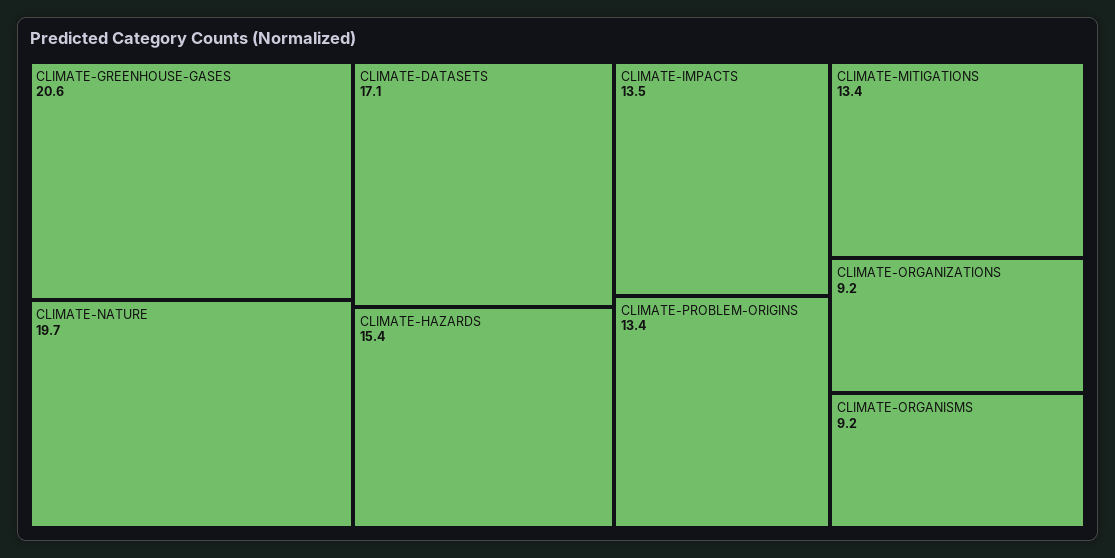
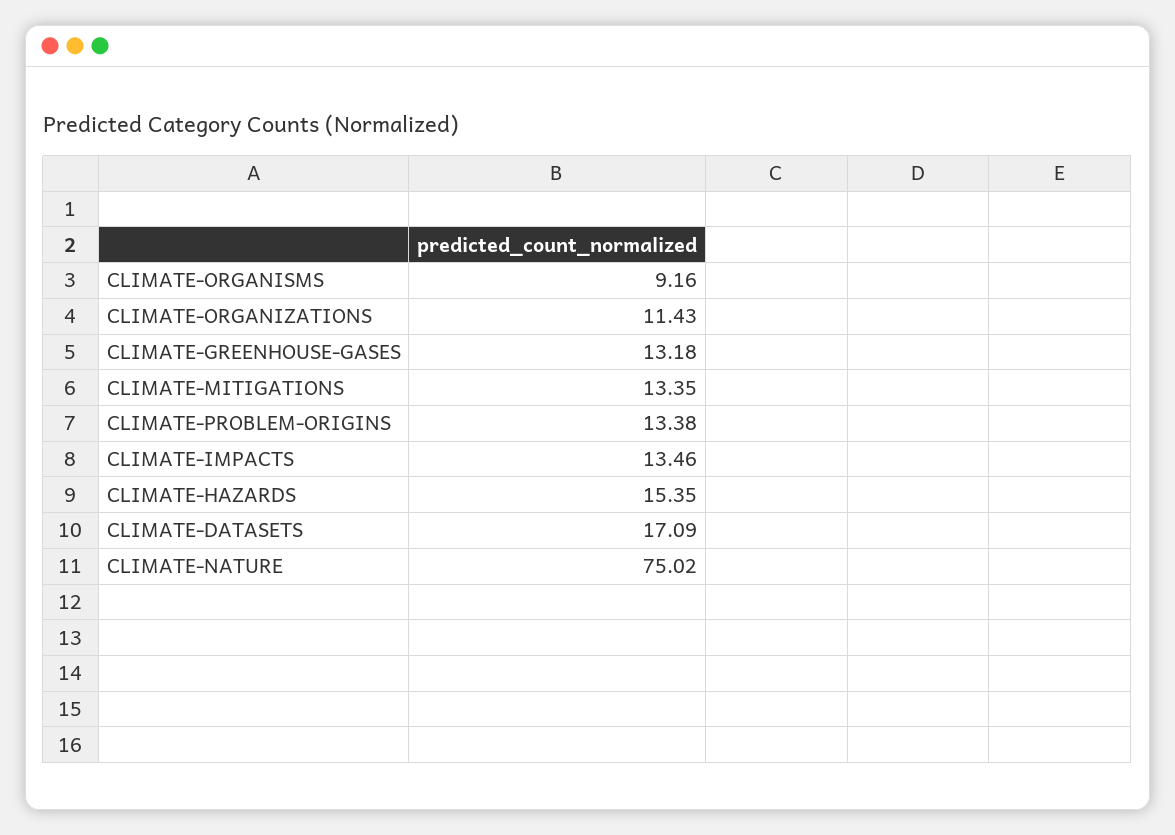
CLIMATE-GREENHOUSE-GASES: 20.6 -> 13.18
CLIMATE-NATURE: 19.7 -> 75.02
CLIMATE-ORGANIZATIONS: 9.2 -> 11.43

